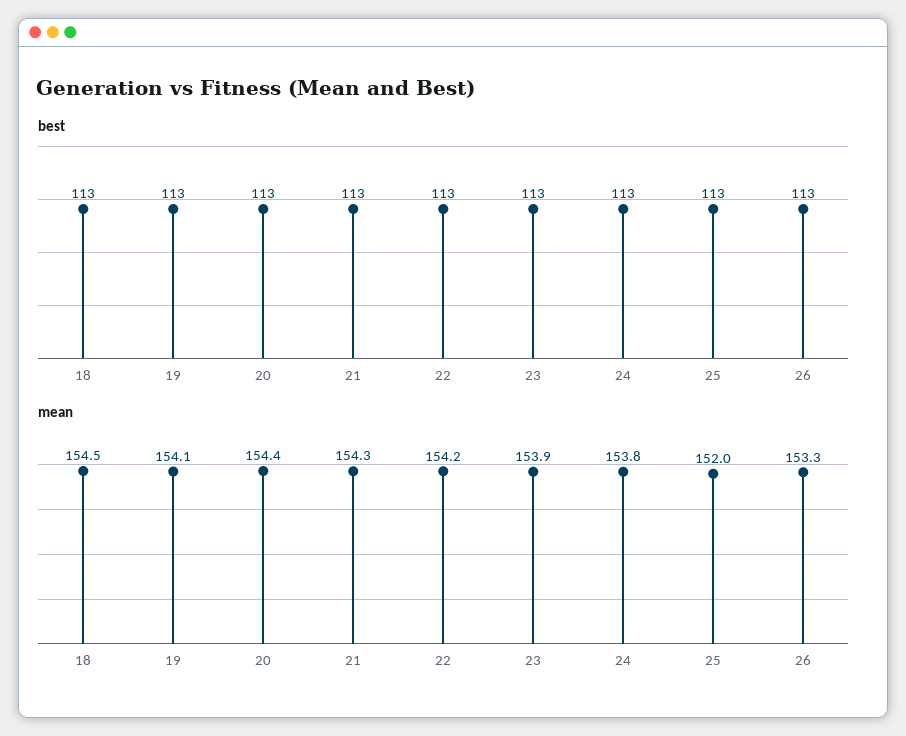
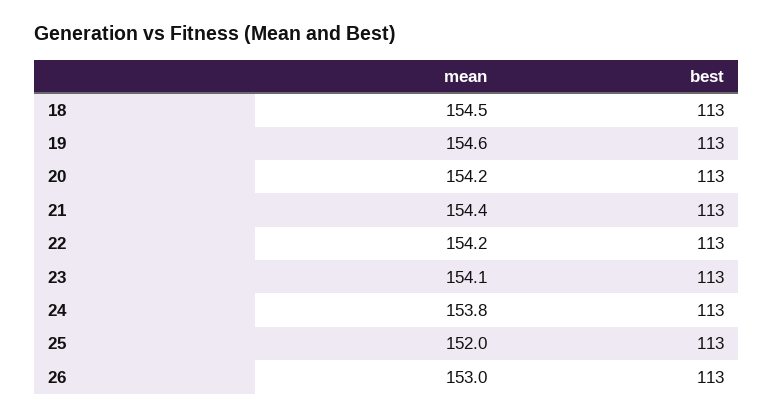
mean, 19: 154.1 -> 154.6
mean, 20: 154.4 -> 154.2
mean, 21: 154.3 -> 154.4
mean, 23: 153.9 -> 154.1
mean, 26: 153.3 -> 153

